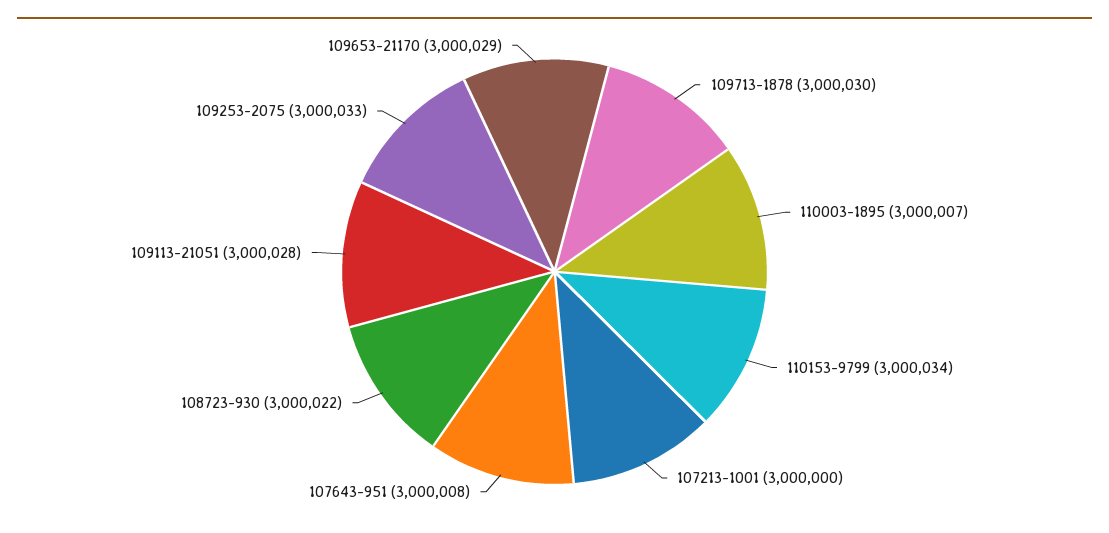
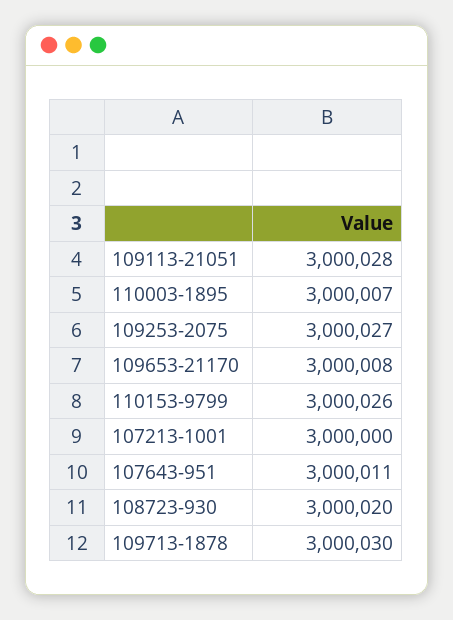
110153-9799: 3000034 -> 3000026
107643-951: 3000008 -> 3000011
108723-930: 3000022 -> 3000020
109253-2075: 3000033 -> 3000027
109653-21170: 3000029 -> 3000008

